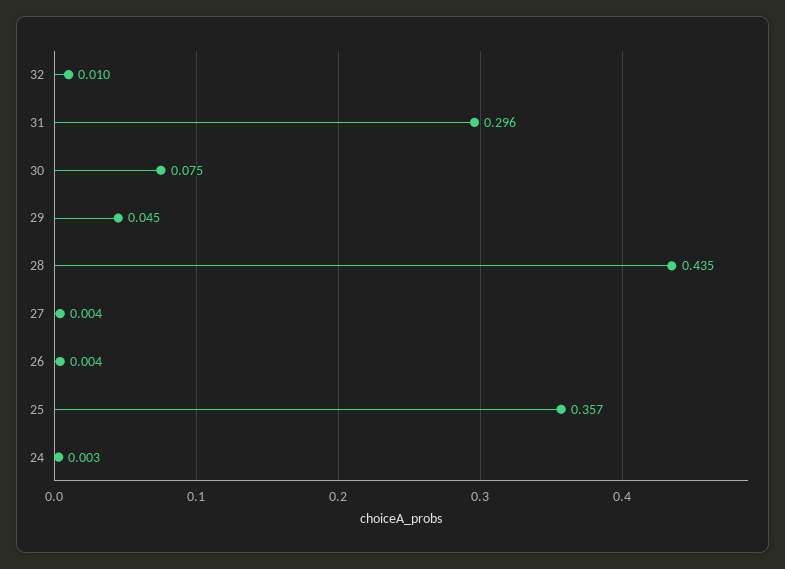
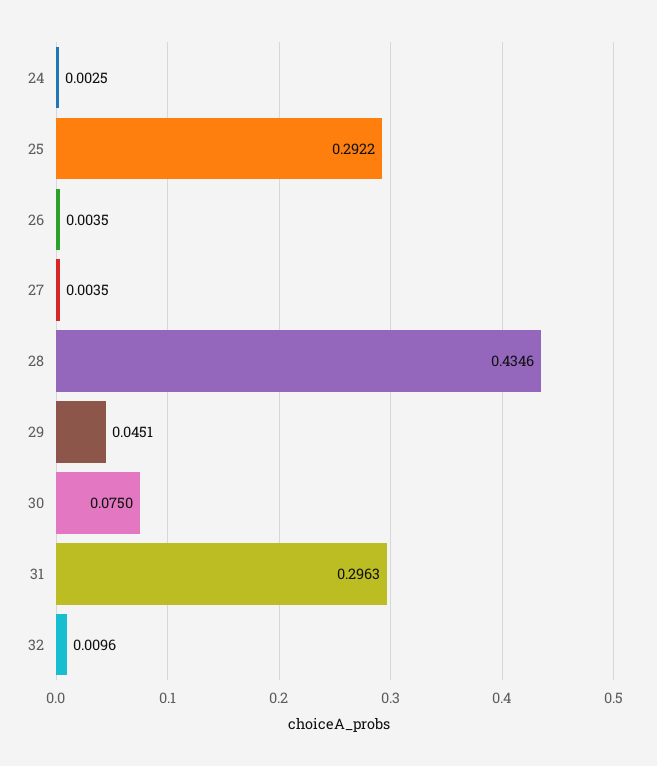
25: 0.357 -> 0.2922

